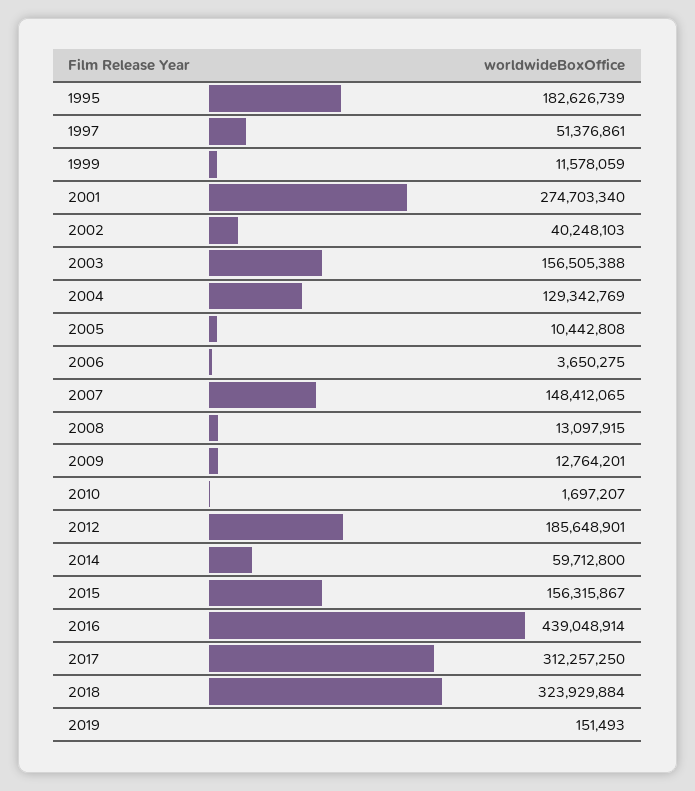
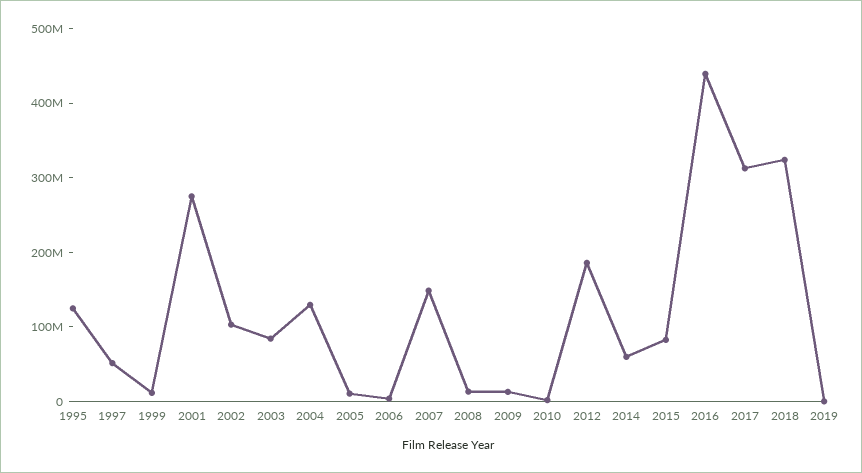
1995: 182626739 -> 120000000
2002: 40248103 -> 100000000
2003: 156505388 -> 80000000
2015: 156315867 -> 80000000

